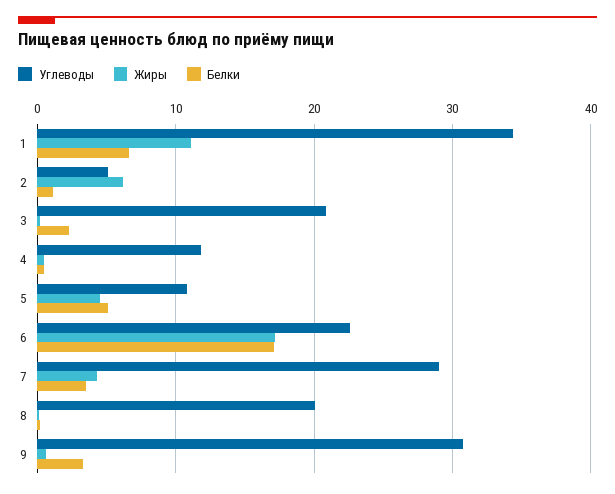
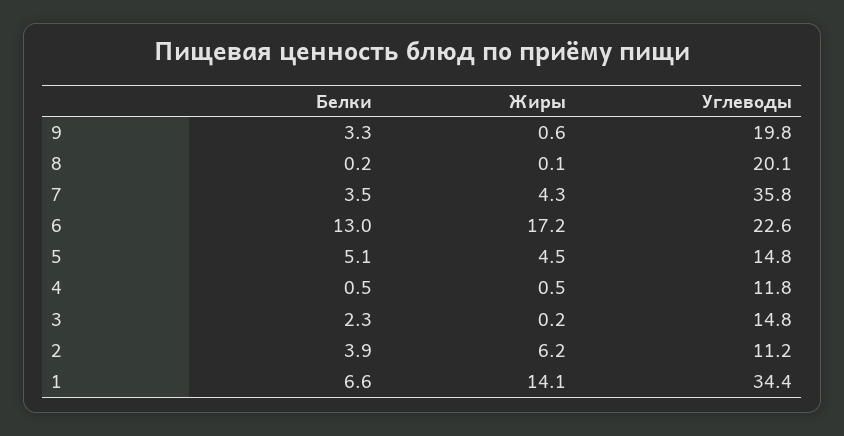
Жиры, 1: 11 -> 14.1
Углеводы, 2: 5 -> 11.2
Белки, 2: 1 -> 3.9
Углеводы, 3: 21 -> 14.8
Углеводы, 5: 11 -> 14.8
Белки, 6: 17 -> 13
Углеводы, 7: 29 -> 35.8
Углеводы, 9: 31 -> 19.8

